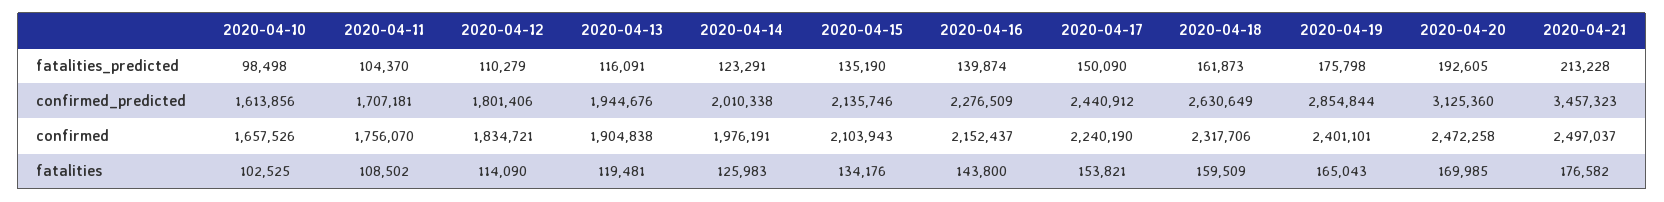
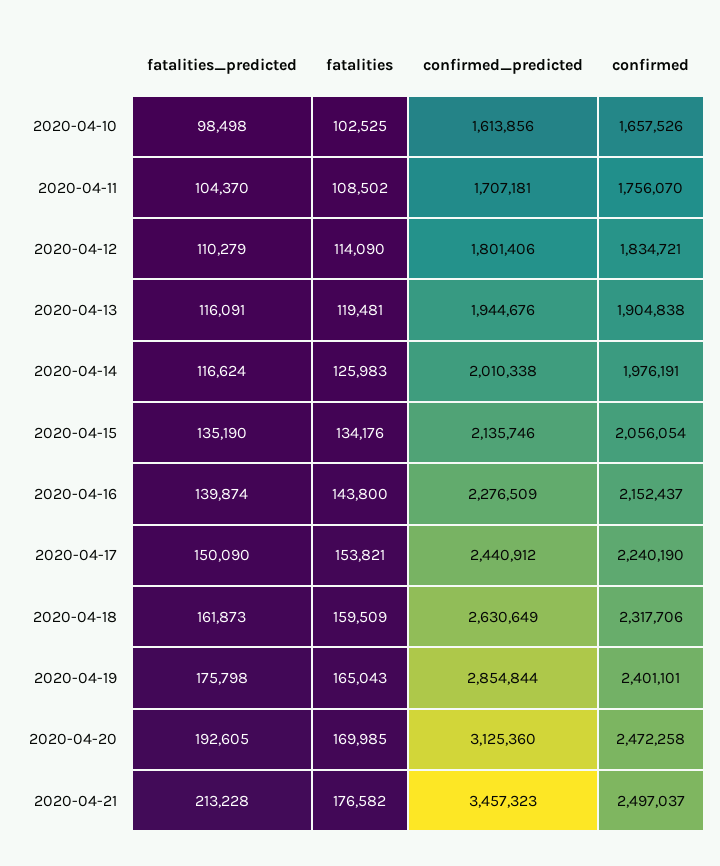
2020-04-14, fatalities_predicted: 123291 -> 116624
2020-04-15, confirmed: 2103943 -> 2056054

